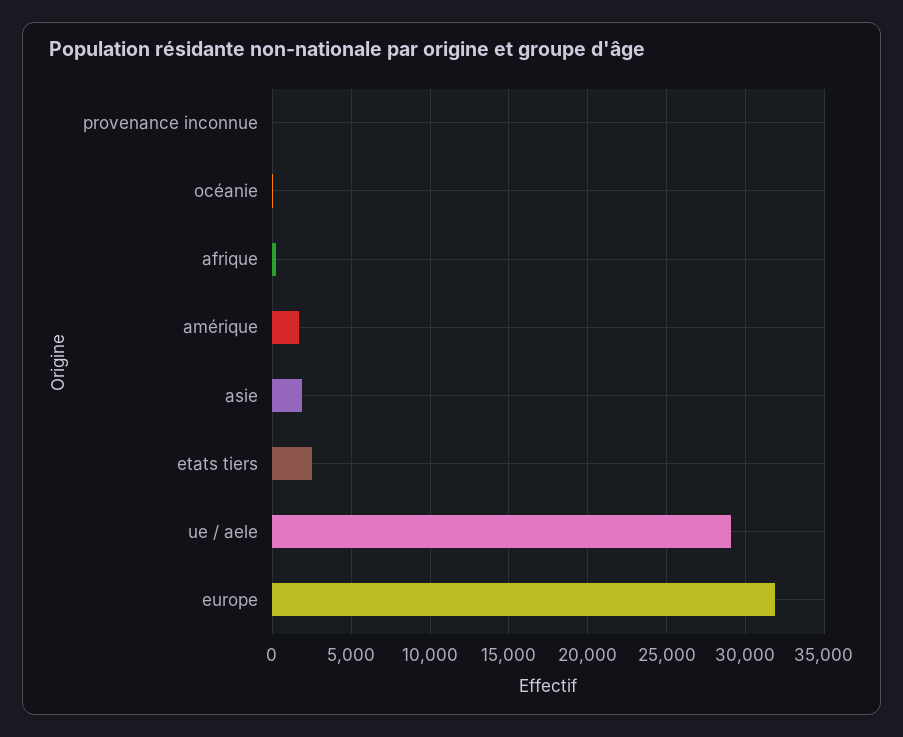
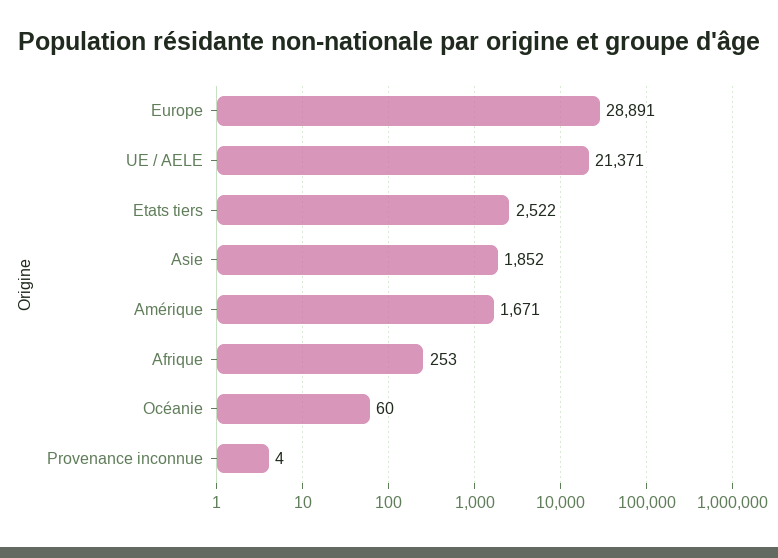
ue / aele: 29000 -> 21371
europe: 32000 -> 28891

